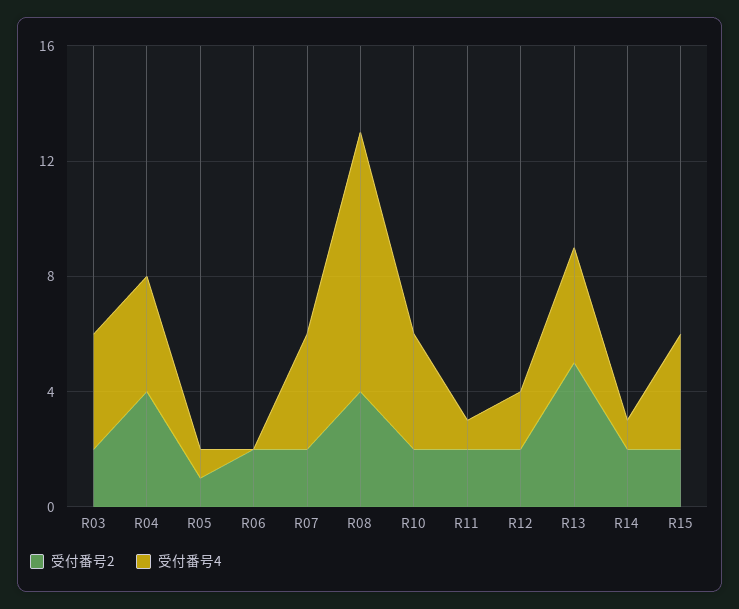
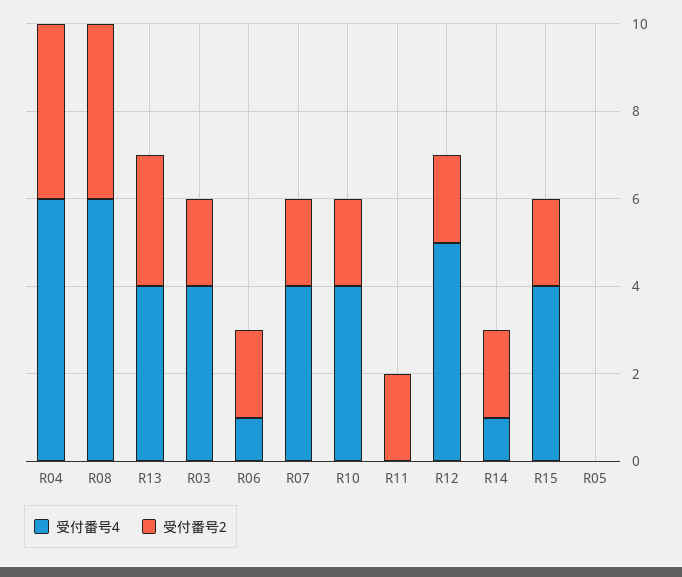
受付番号4, R04: 4 -> 6
受付番号2, R05: 1 -> 0
受付番号4, R05: 1 -> 0
受付番号4, R06: 0 -> 1
受付番号4, R08: 9 -> 6
受付番号4, R11: 1 -> 0
受付番号4, R12: 2 -> 5
受付番号2, R13: 5 -> 3

